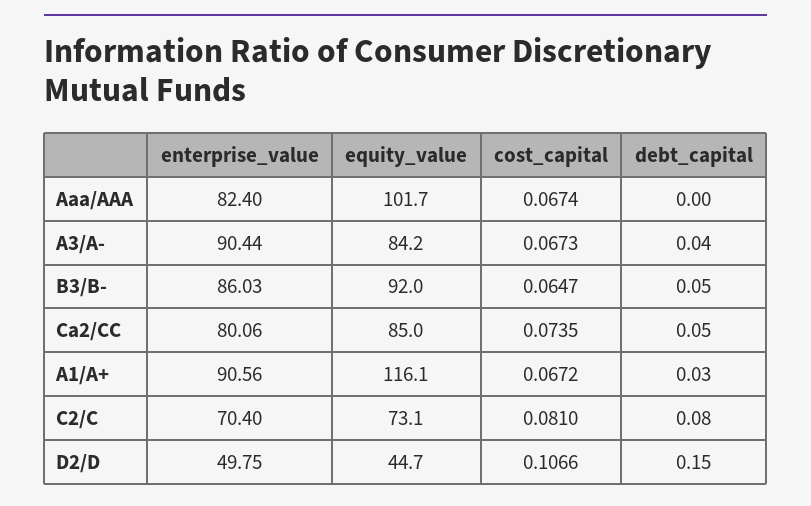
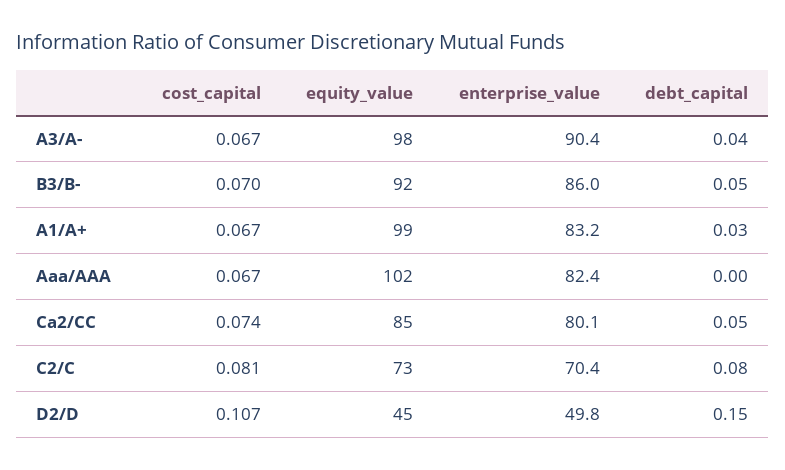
equity_value, A3/A-: 84.2 -> 98
cost_capital, B3/B-: 0.0647 -> 0.07
enterprise_value, A1/A+: 90.56 -> 83.2
equity_value, A1/A+: 116.1 -> 99

